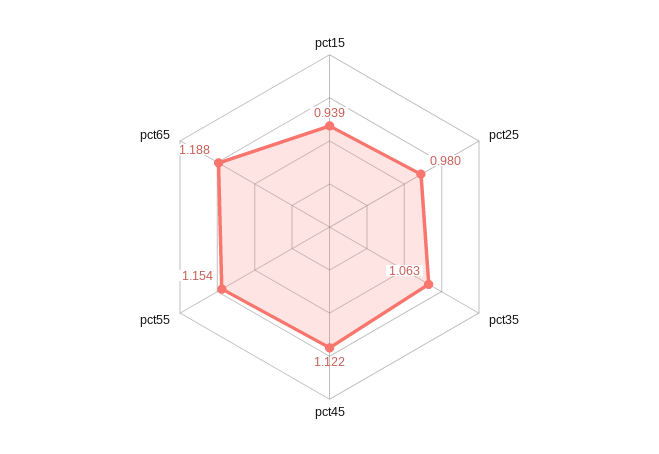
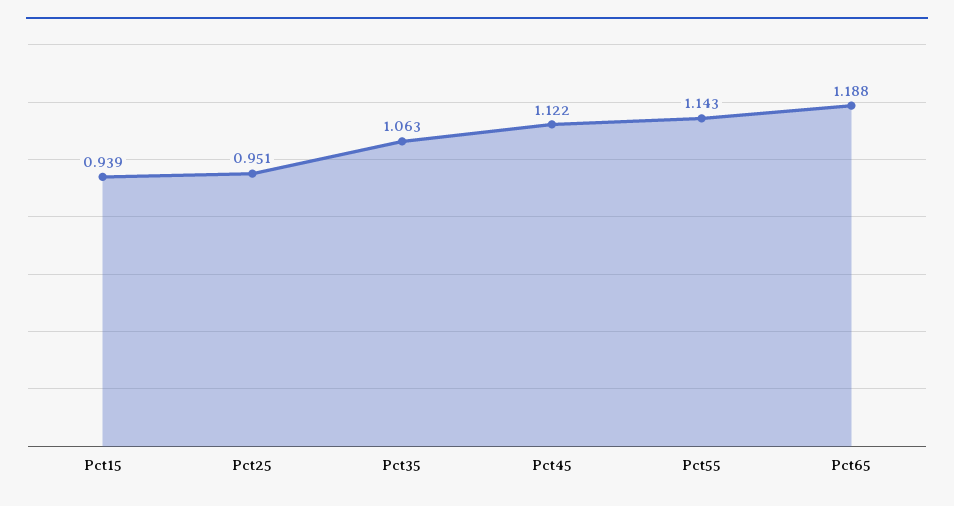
pct25: 0.98 -> 0.951
pct55: 1.154 -> 1.143

